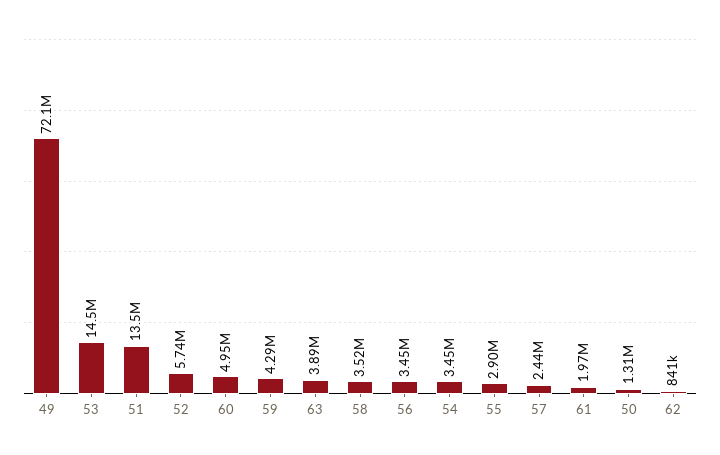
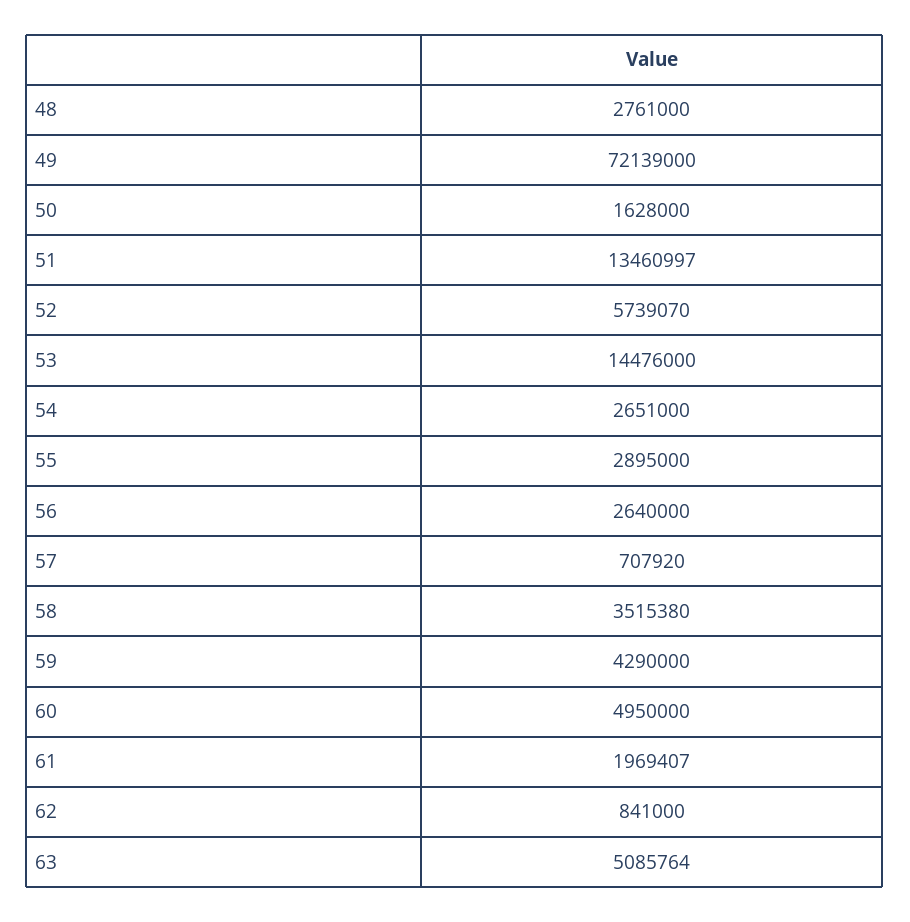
63: 3890000 -> 5085764
56: 3450000 -> 2640000
54: 3450000 -> 2651000
57: 2440000 -> 707920
50: 1310000 -> 1628000
48: none -> 2761000

